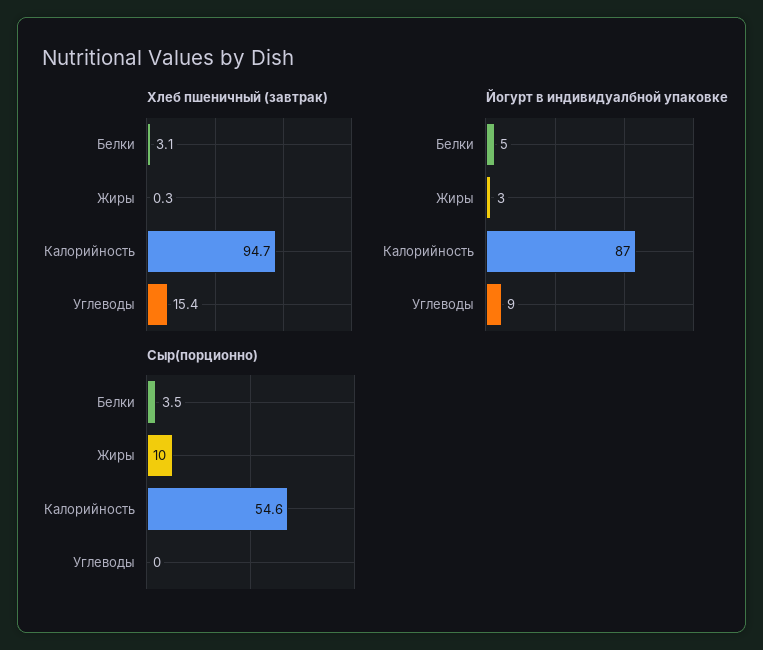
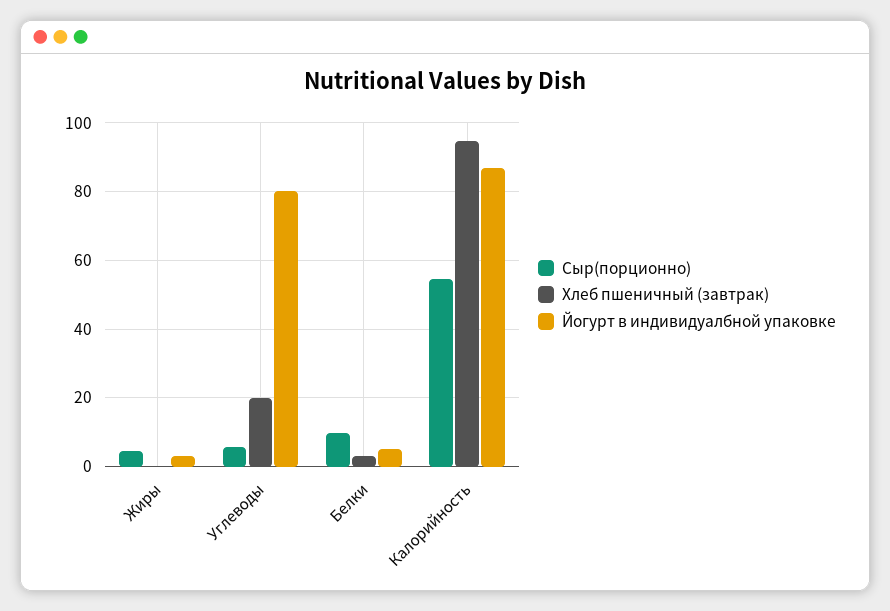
Хлеб пшеничный (завтрак), Углеводы: 15.4 -> 20
Йогурт в индивидуалбной упаковке, Углеводы: 9 -> 80
Сыр(порционно), Белки: 3.5 -> 10
Сыр(порционно), Жиры: 10 -> 4
Сыр(порционно), Углеводы: 0 -> 6

